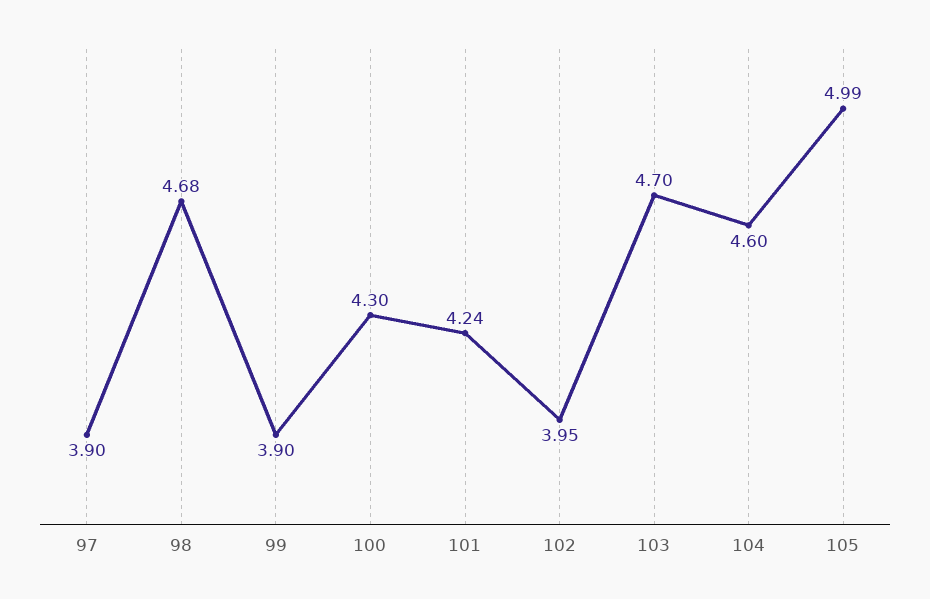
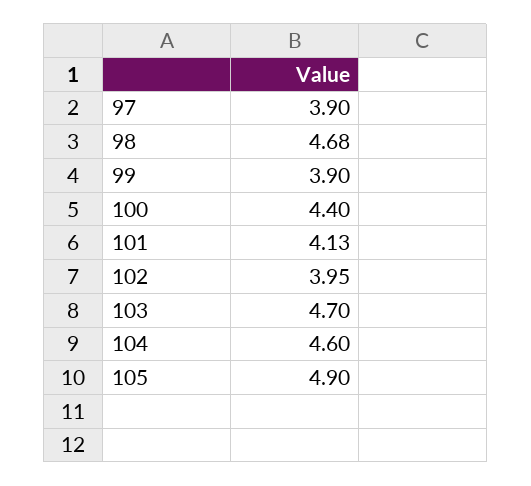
100: 4.3 -> 4.4
101: 4.24 -> 4.13
105: 4.99 -> 4.9

